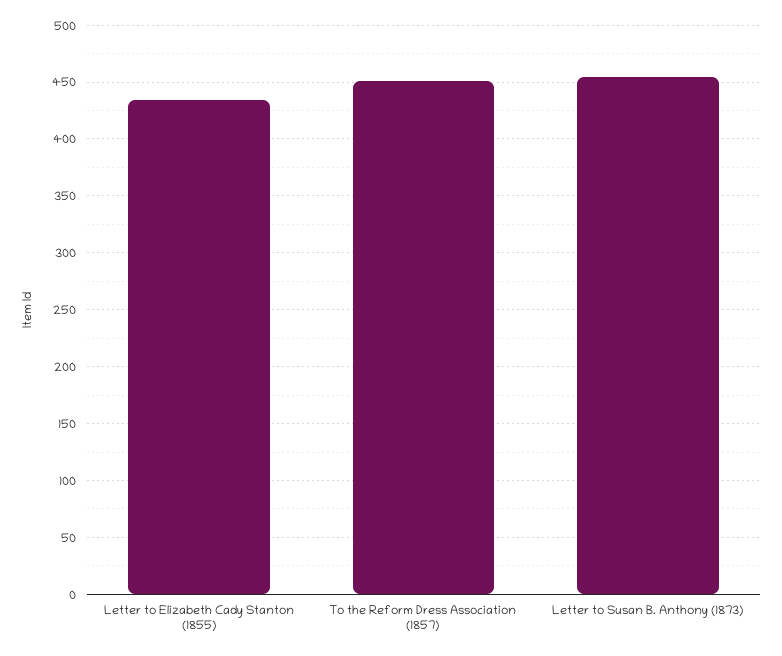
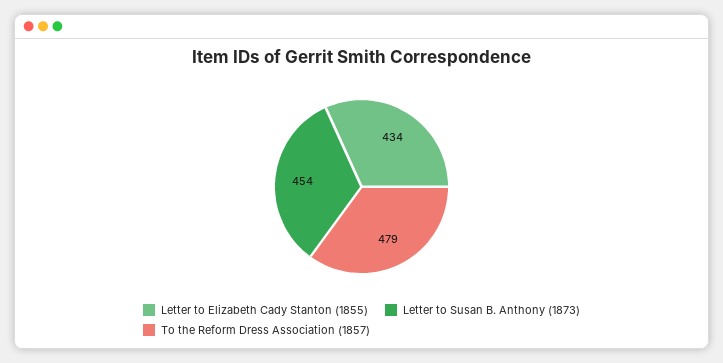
To the Reform Dress Association (1857): 450 -> 479

